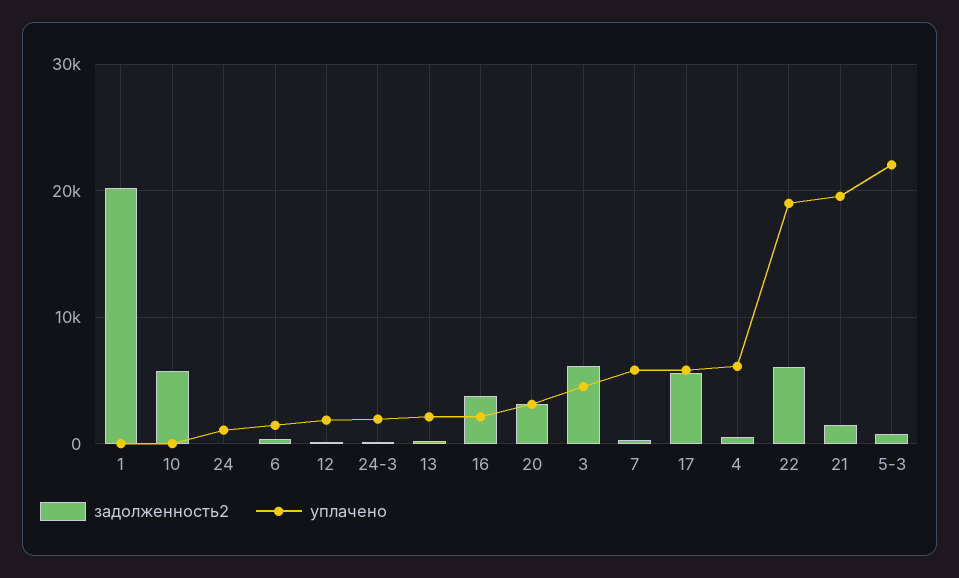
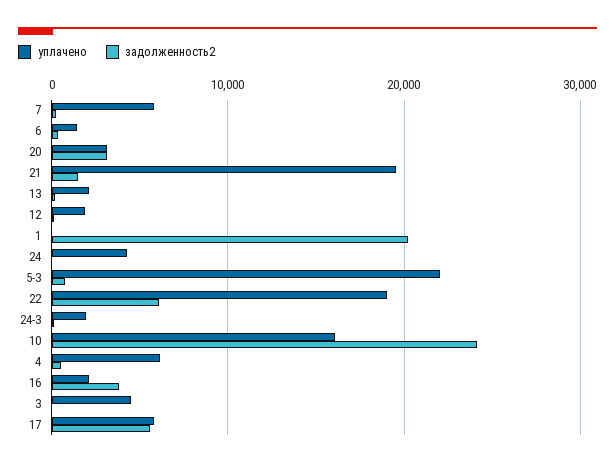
задолженность2, 10: 6000 -> 24000
уплачено, 10: 0 -> 16000
уплачено, 24: 1000 -> 4000
задолженность2, 3: 6000 -> 0

